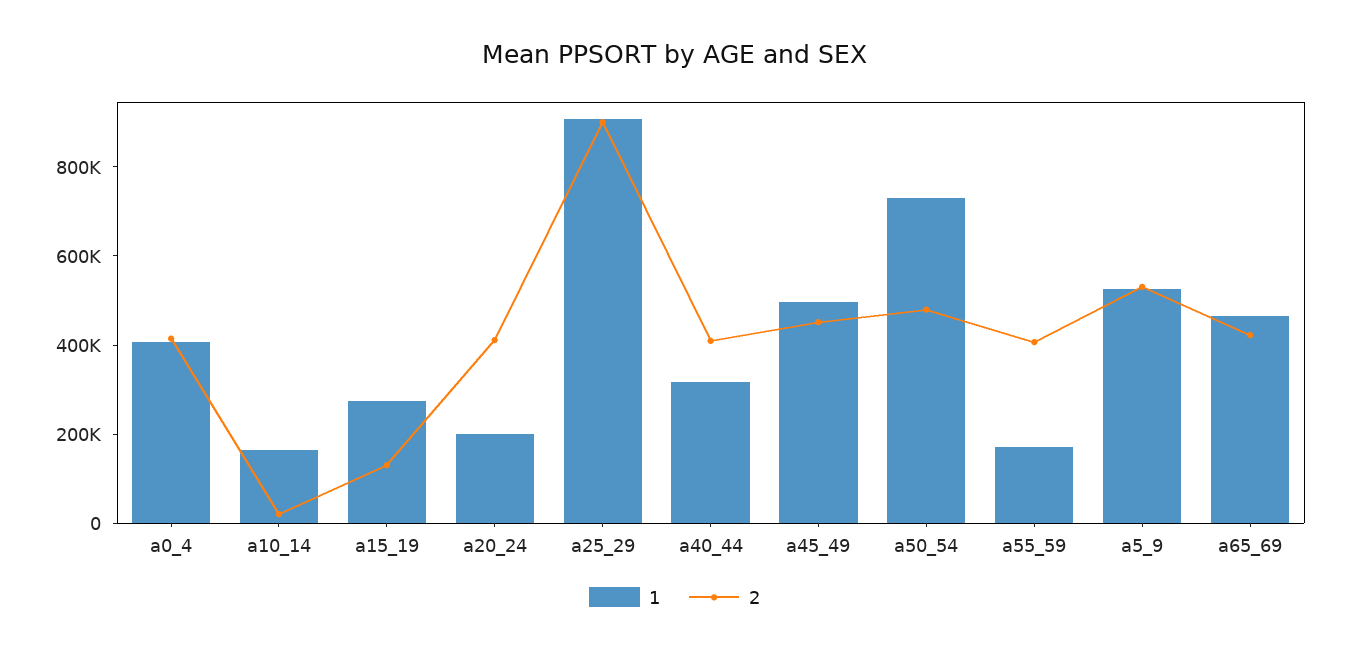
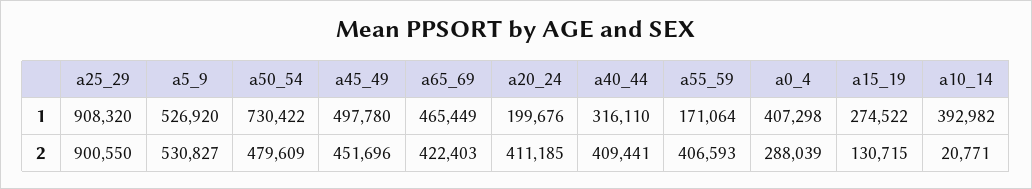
2, a0_4: 400000 -> 288039
1, a10_14: 150000 -> 392982

